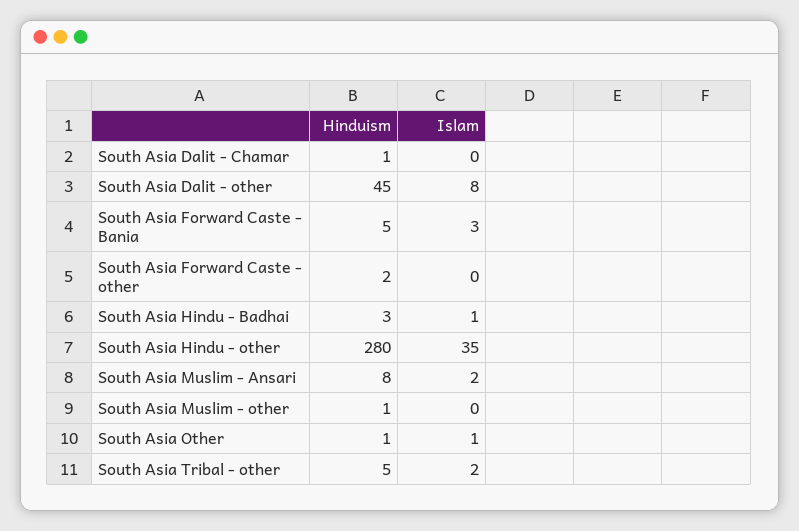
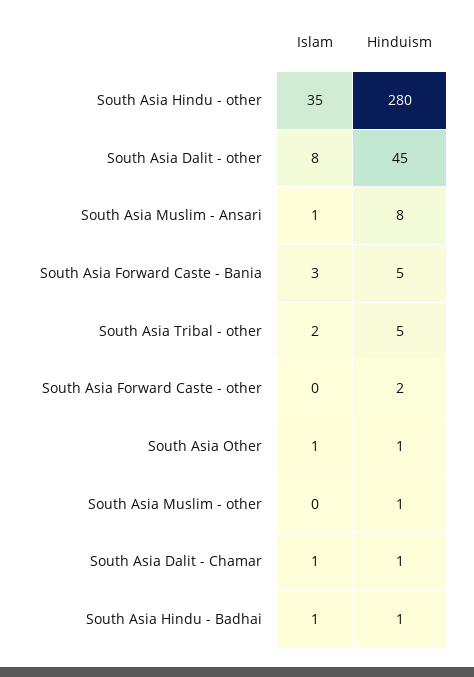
Islam, South Asia Dalit - Chamar: 0 -> 1
Hinduism, South Asia Hindu - Badhai: 3 -> 1
Islam, South Asia Muslim - Ansari: 2 -> 1

